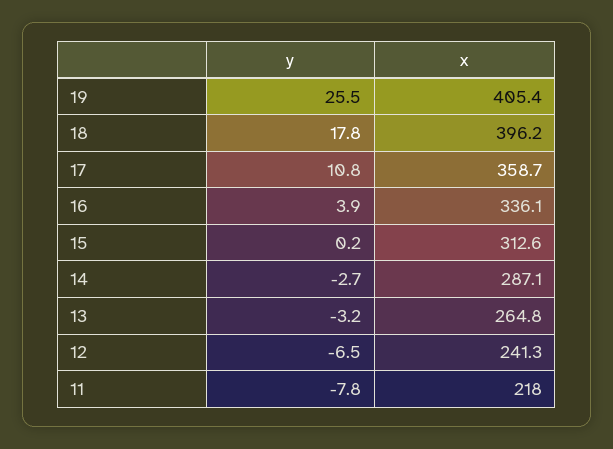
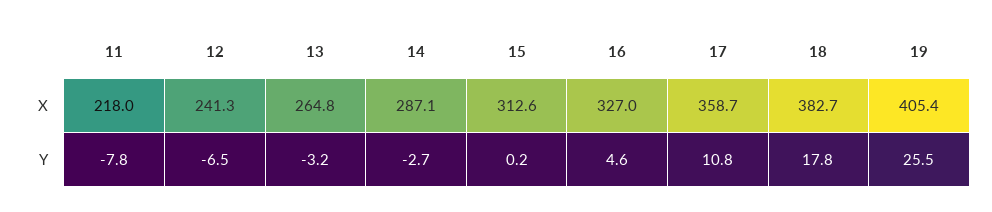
x, 18: 396.2 -> 382.7
y, 16: 3.9 -> 4.6
x, 16: 336.1 -> 327

